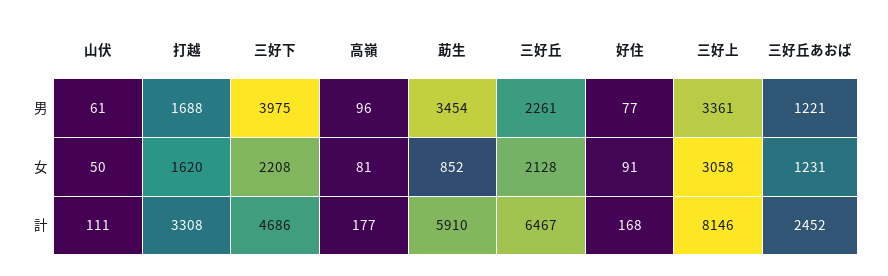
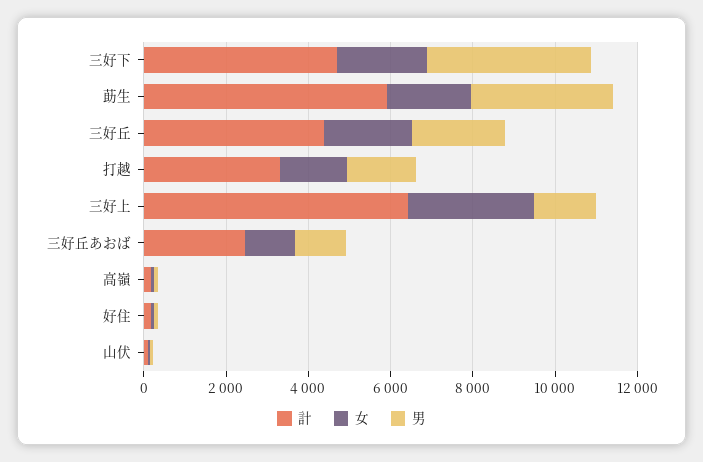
男, 三好上: 3361 -> 1500
女, 莇生: 852 -> 2000
計, 三好丘: 6467 -> 4500
計, 三好上: 8146 -> 6500

